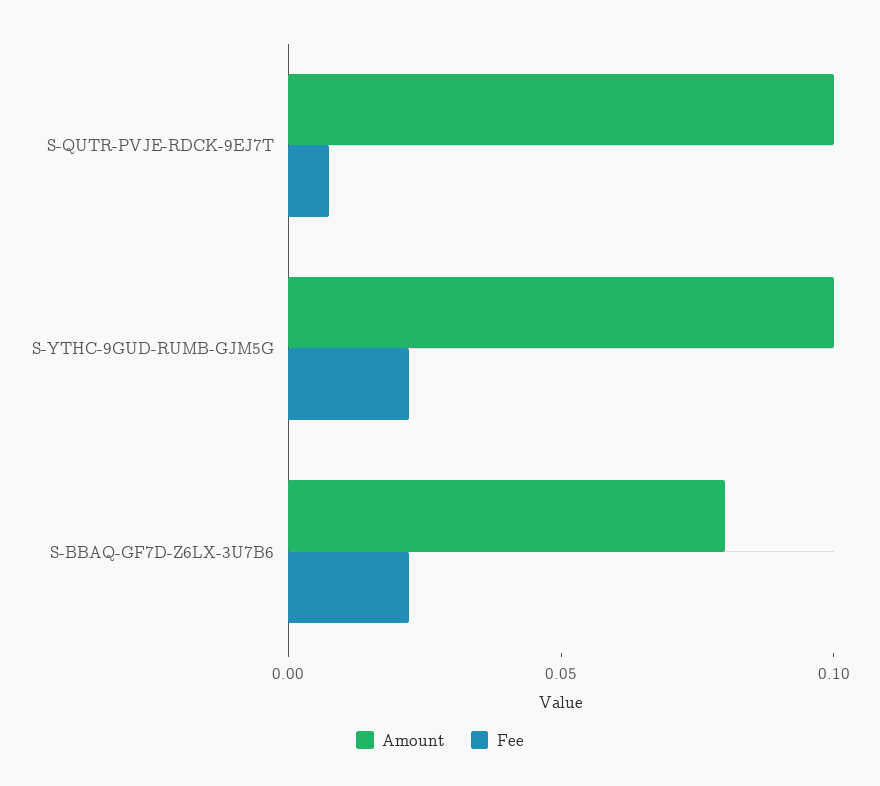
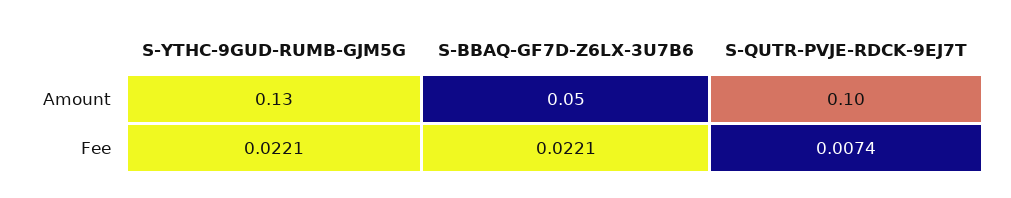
Amount, S-YTHC-9GUD-RUMB-GJM5G: 0.1 -> 0.13
Amount, S-BBAQ-GF7D-Z6LX-3U7B6: 0.08 -> 0.05

